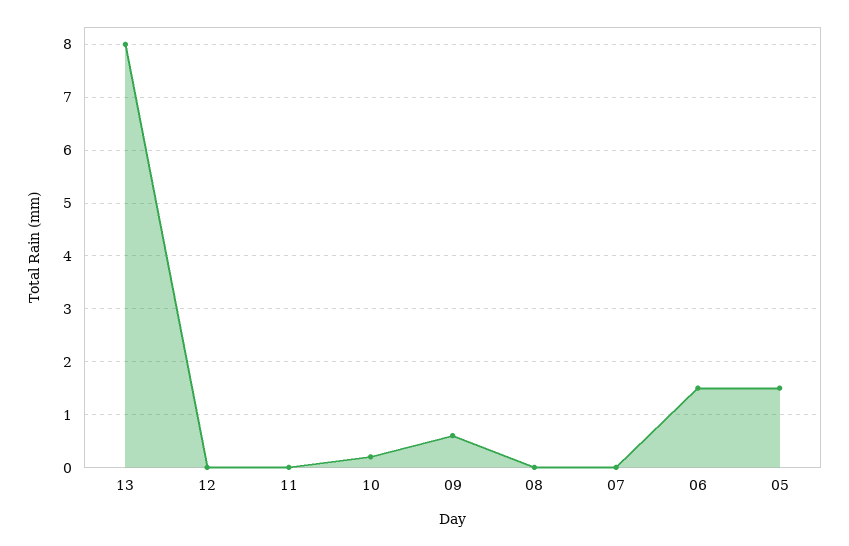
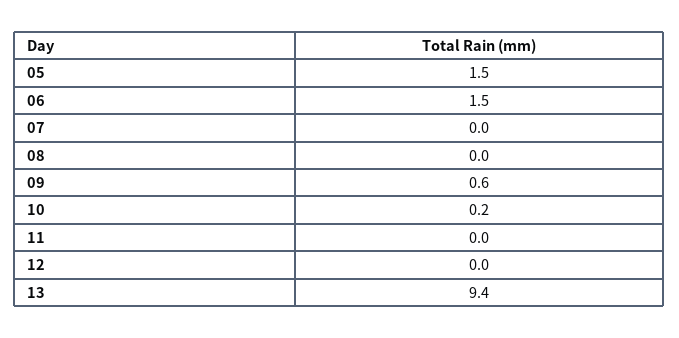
13: 8 -> 9.4

